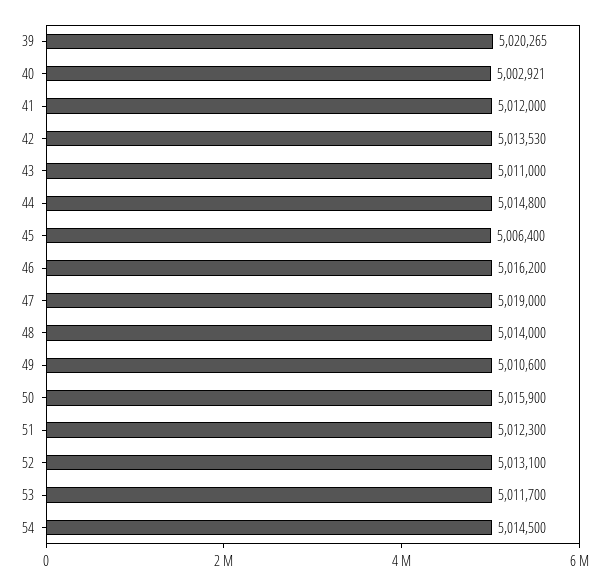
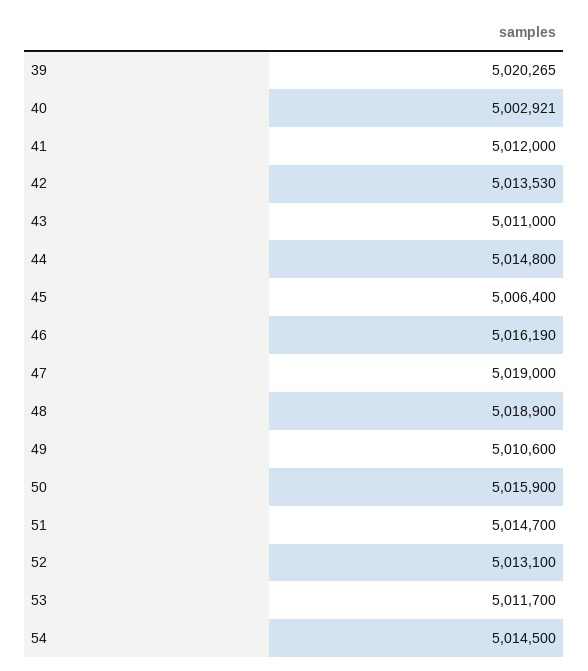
46: 5016200 -> 5016190
48: 5014000 -> 5018900
51: 5012300 -> 5014700

